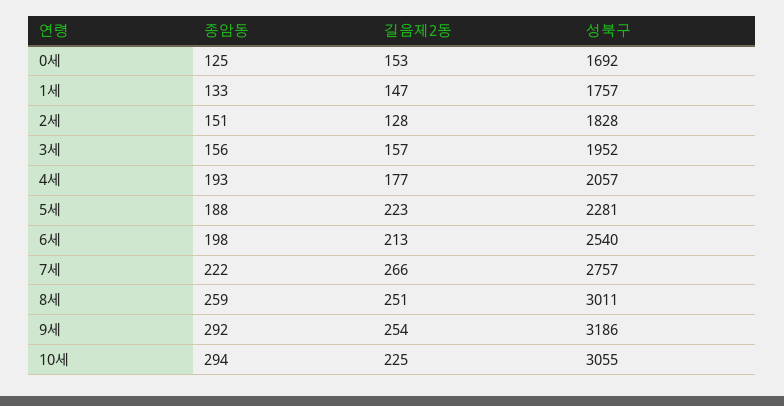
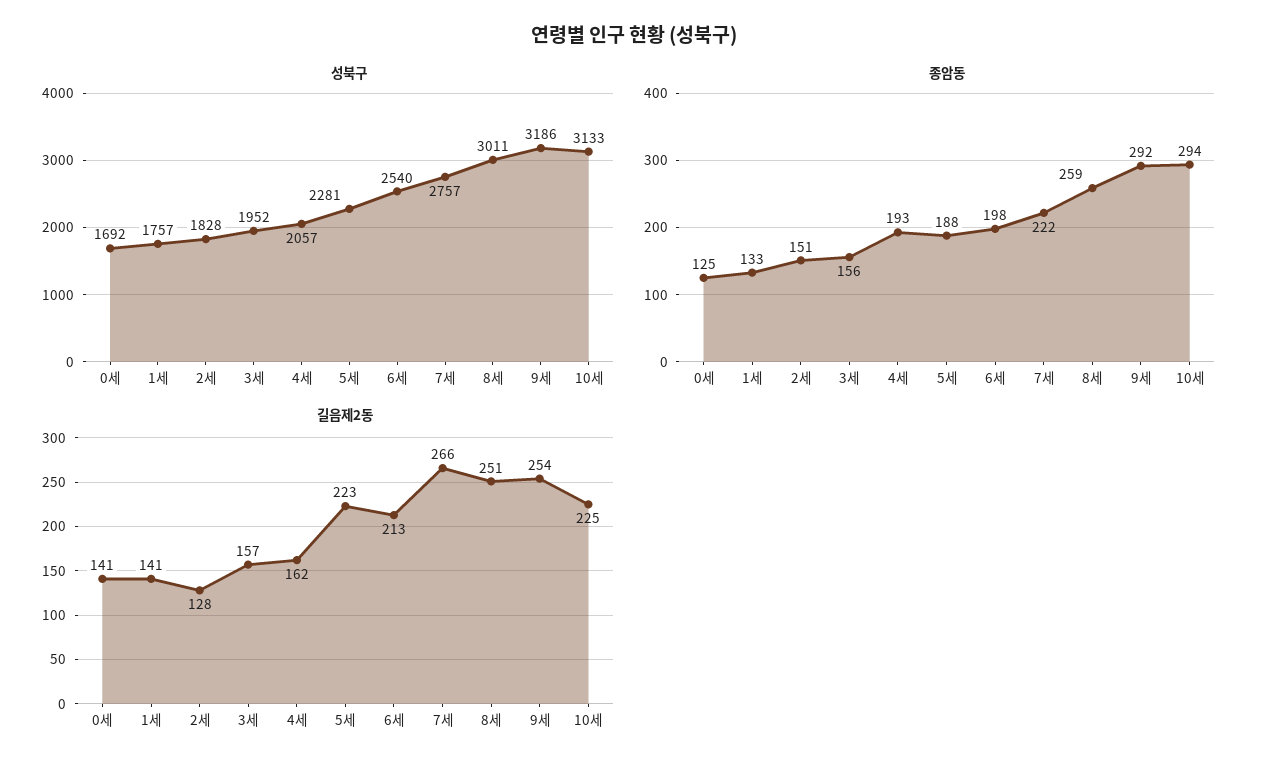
길음제2동, 0세: 153 -> 141
길음제2동, 1세: 147 -> 141
길음제2동, 4세: 177 -> 162
성북구, 10세: 3055 -> 3133

